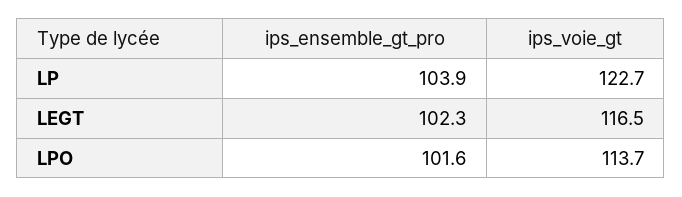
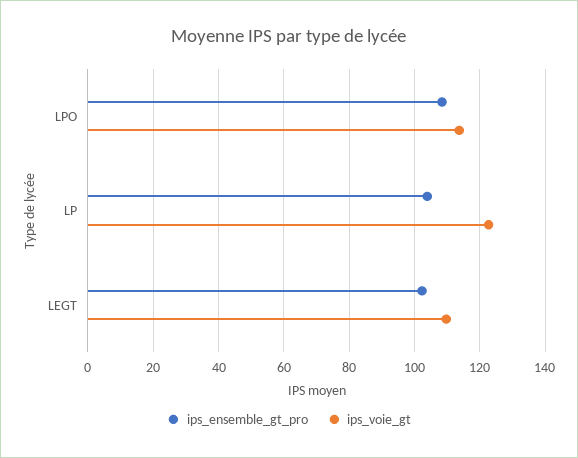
ips_voie_gt, LEGT: 116.5 -> 110
ips_ensemble_gt_pro, LPO: 101.6 -> 108

